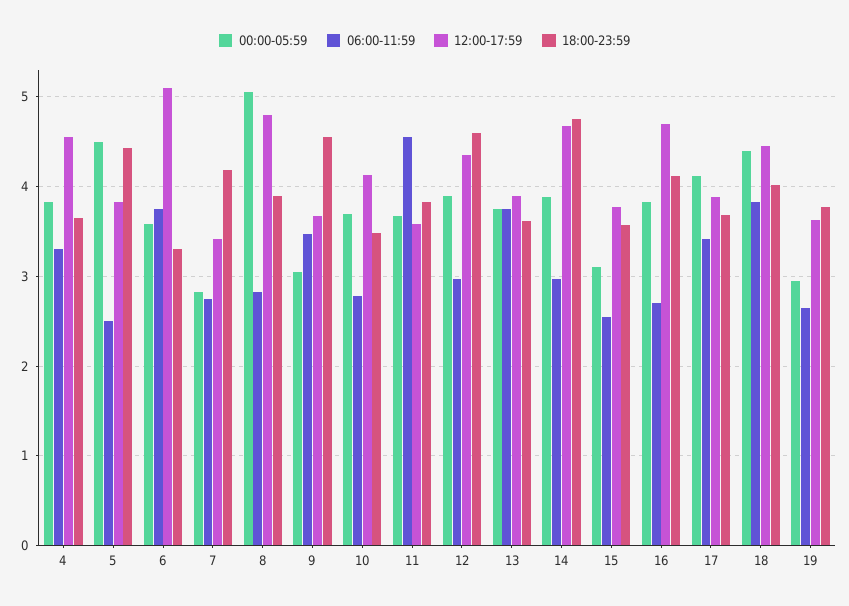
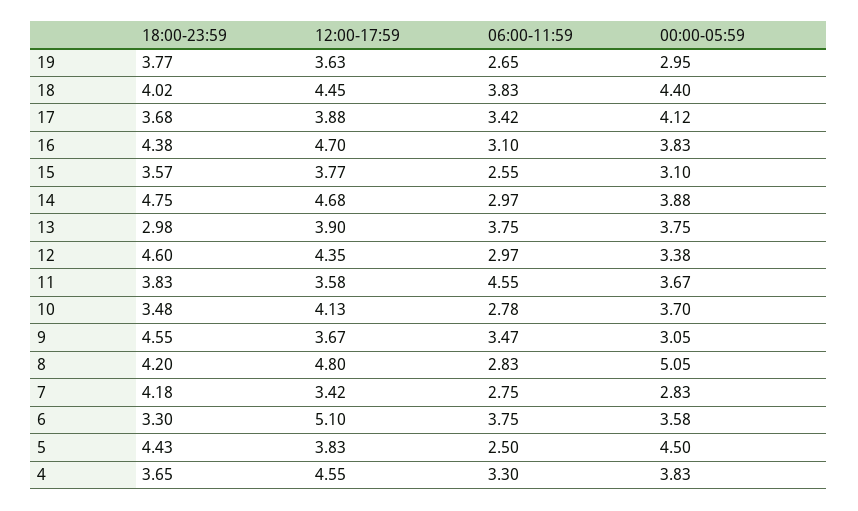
18:00-23:59, 8: 3.9 -> 4.2
00:00-05:59, 12: 3.9 -> 3.38
18:00-23:59, 13: 3.6 -> 2.98
06:00-11:59, 16: 2.7 -> 3.1
18:00-23:59, 16: 4.1 -> 4.38

